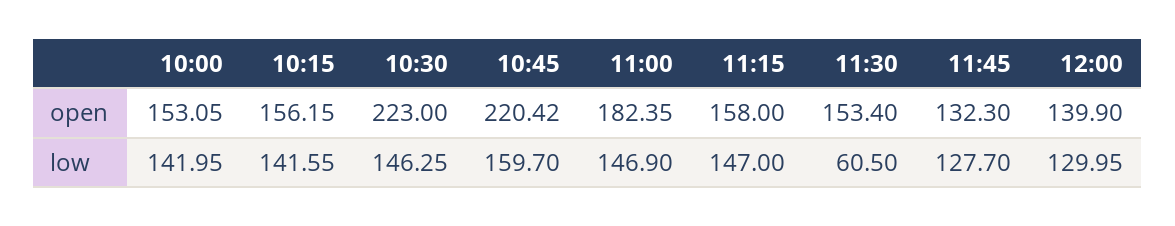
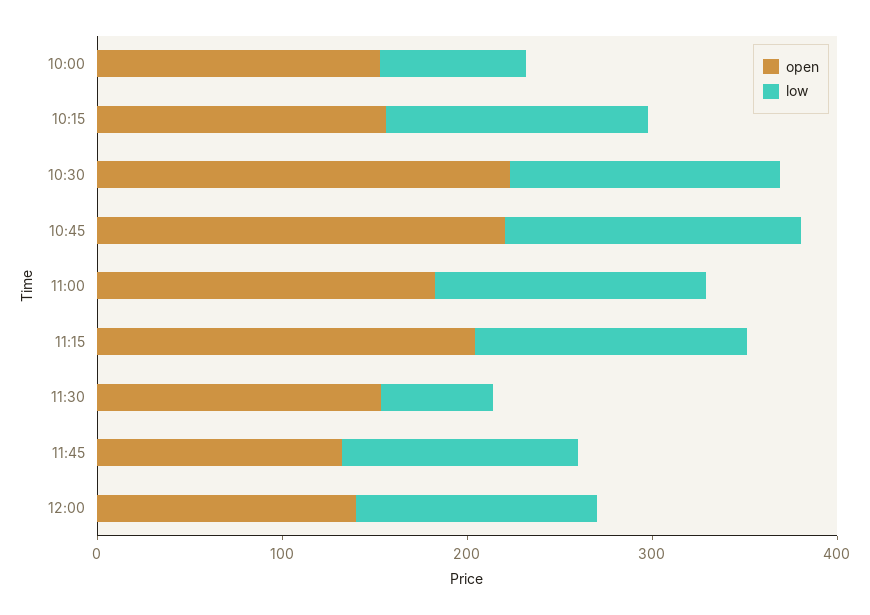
open, 11:15: 158 -> 200
low, 10:00: 141.95 -> 80

